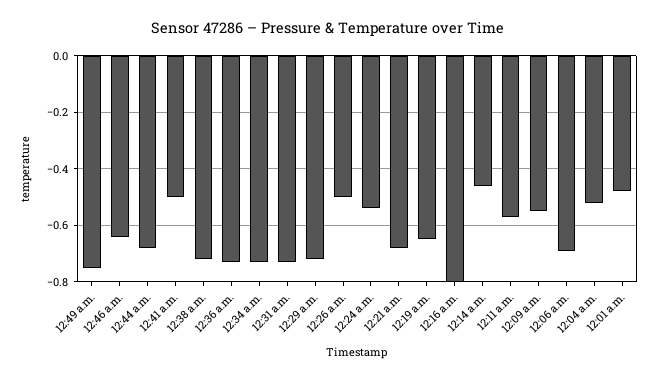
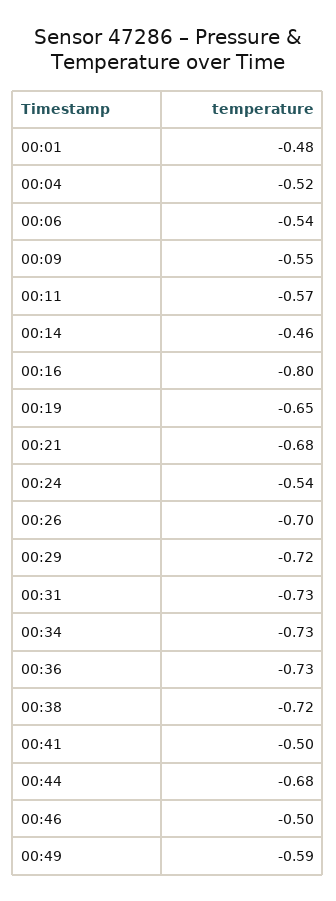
12:49 a.m.: -0.75 -> -0.59
12:46 a.m.: -0.65 -> -0.5
12:26 a.m.: -0.5 -> -0.7
12:06 a.m.: -0.7 -> -0.54

